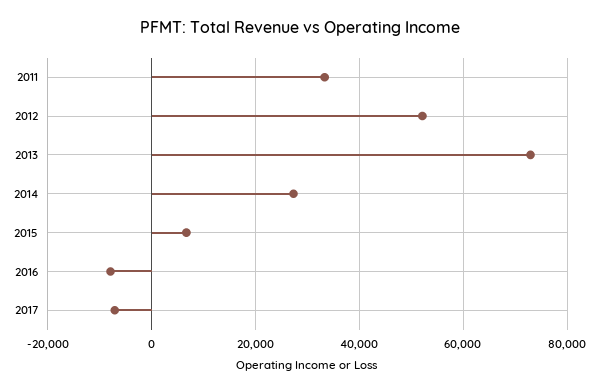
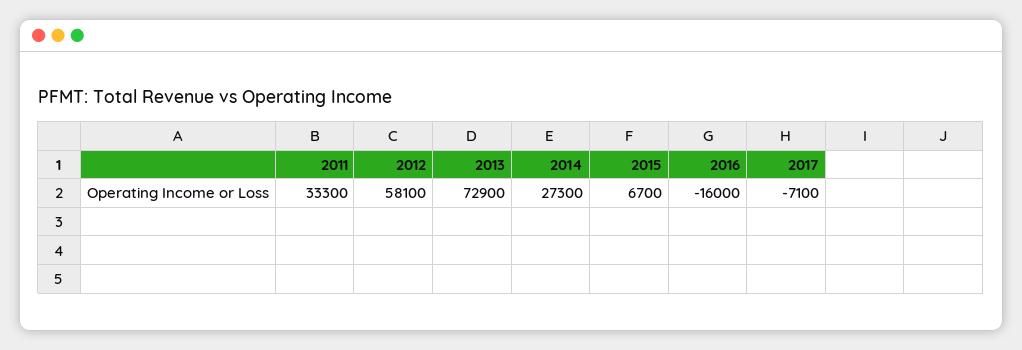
2012: 52000 -> 58100
2016: -8000 -> -16000

